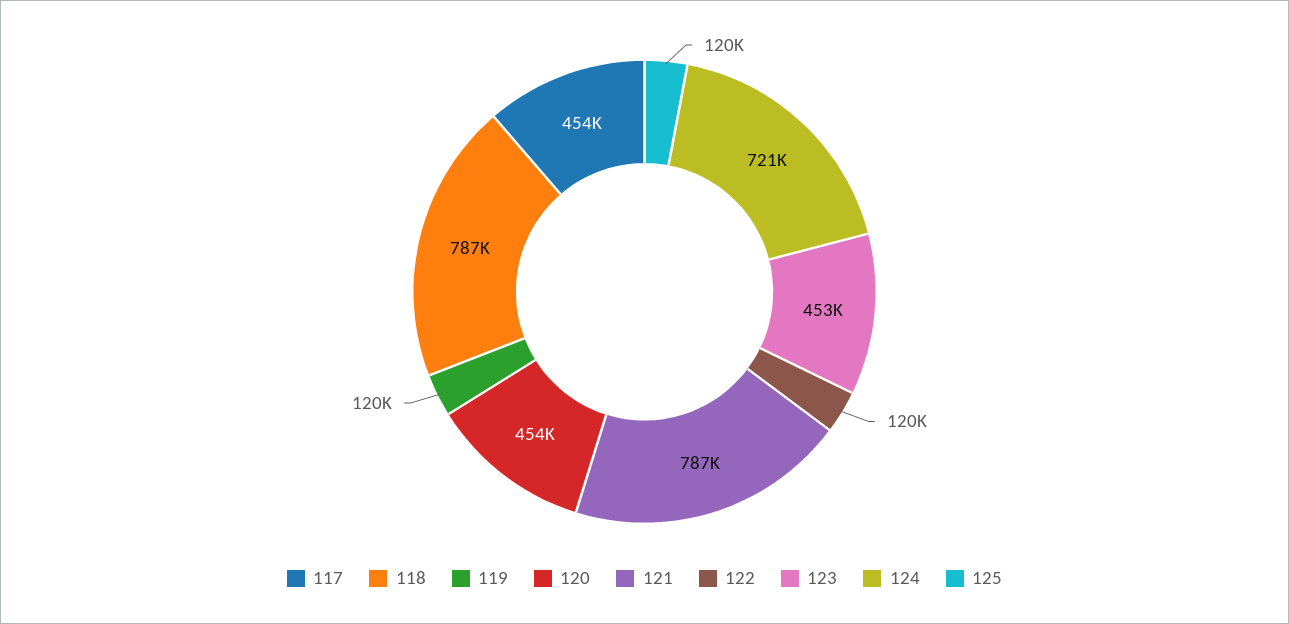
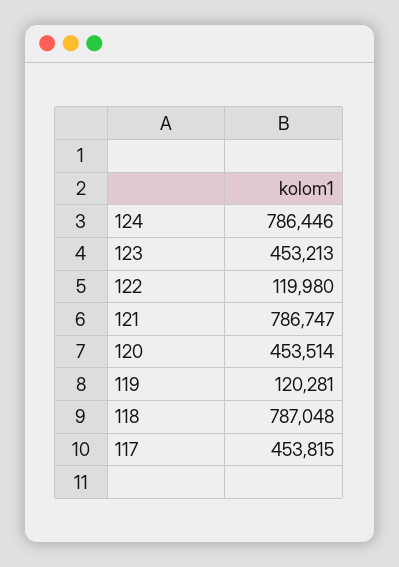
124: 721000 -> 786446
125: 120000 -> none

